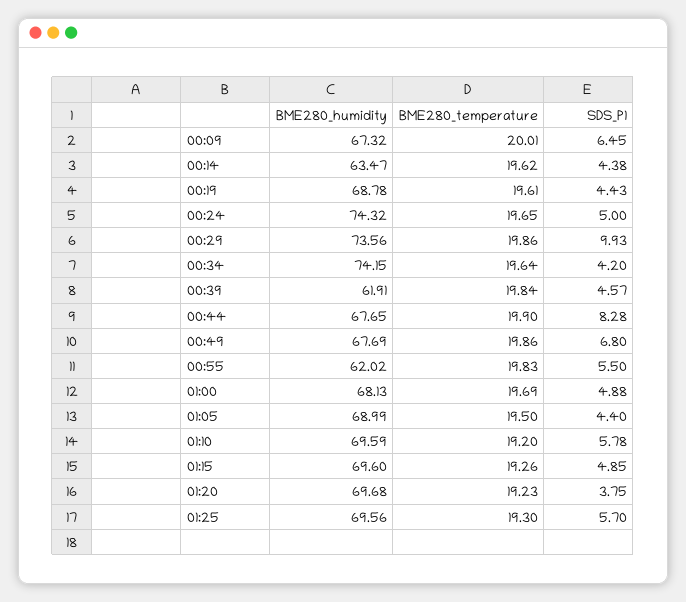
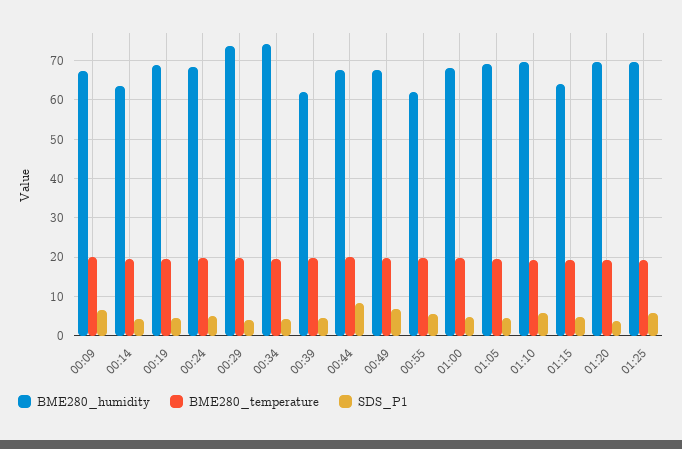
BME280_humidity, 00:24: 74.32 -> 68
SDS_P1, 00:29: 9.93 -> 4
BME280_humidity, 01:15: 69.6 -> 64

